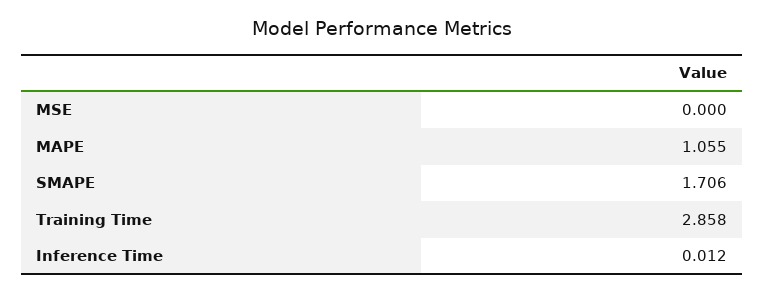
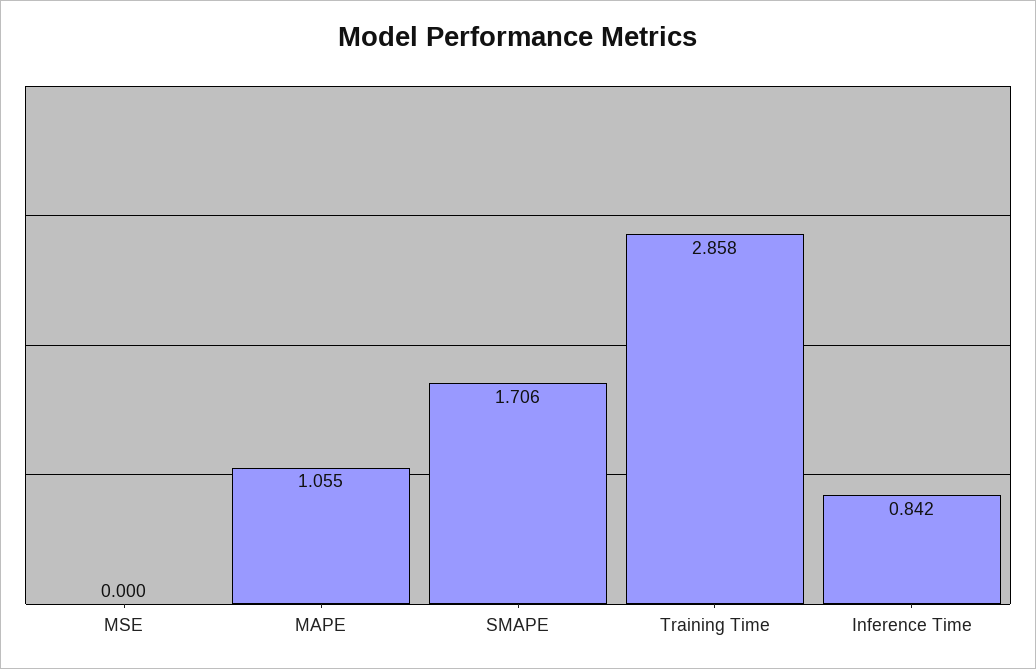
Inference Time: 0.012 -> 0.842

